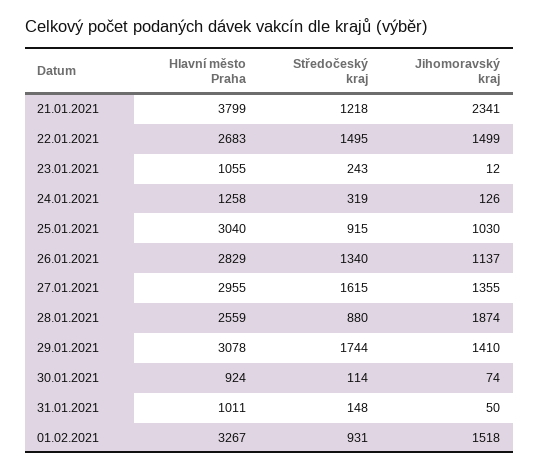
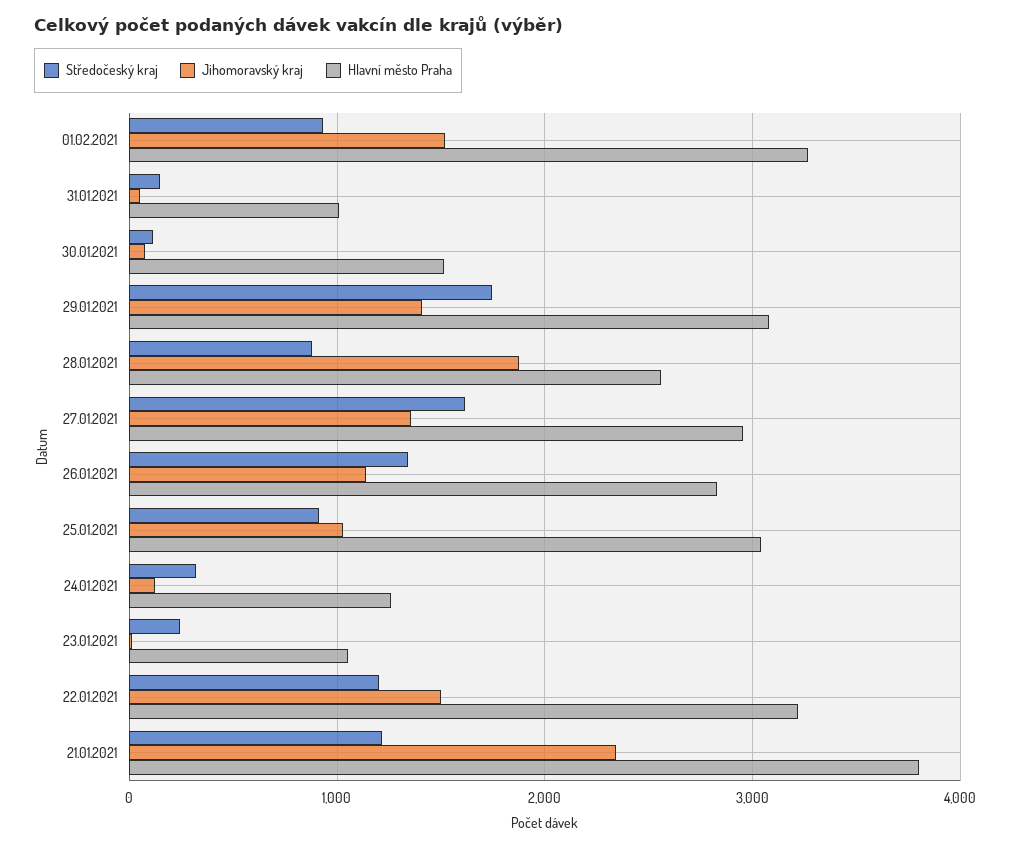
Hlavní město Praha, 22.01.2021: 2683 -> 3200
Středočeský kraj, 22.01.2021: 1495 -> 1200
Hlavní město Praha, 30.01.2021: 924 -> 1500

